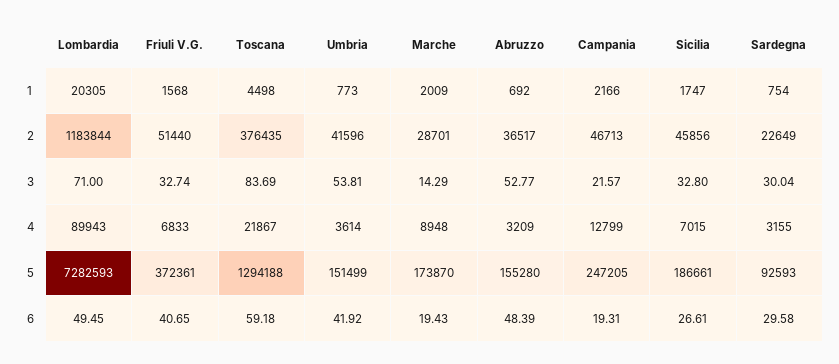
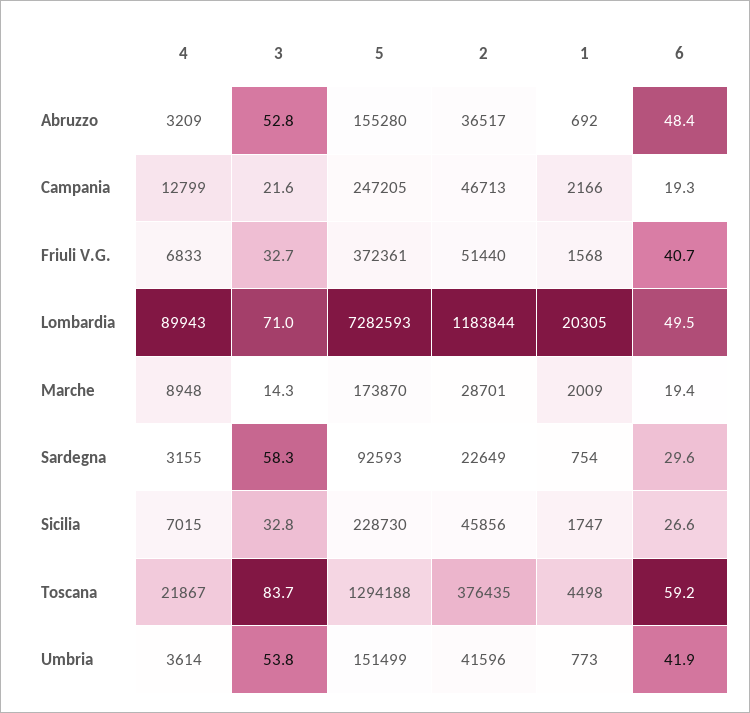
Sardegna, 3: 30.04 -> 58.3
Sicilia, 5: 186661 -> 228730

